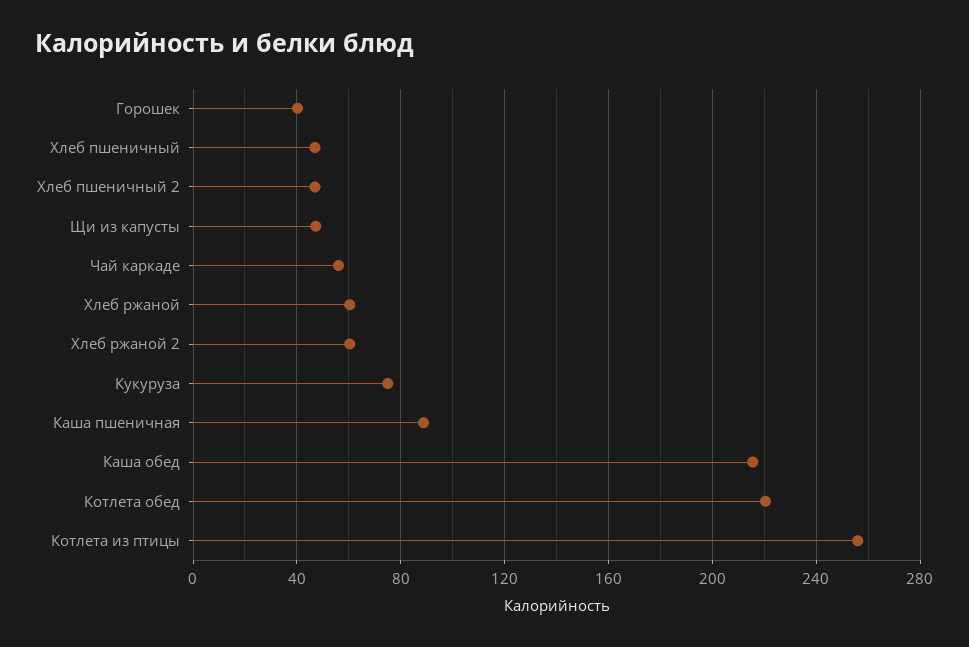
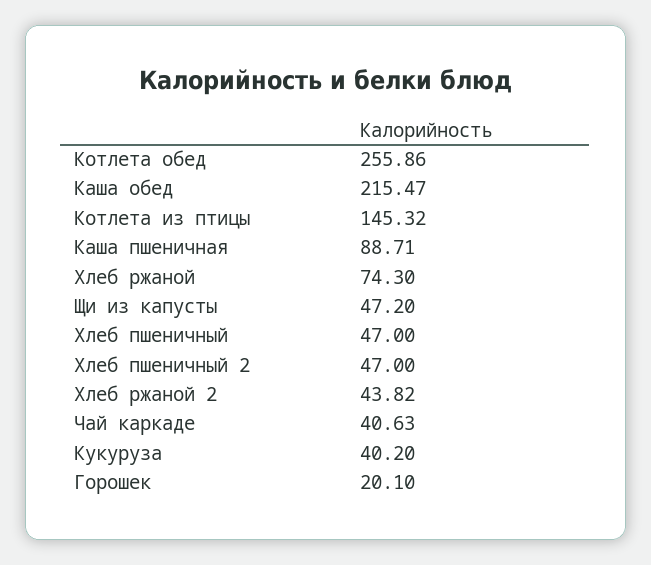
Горошек: 40 -> 20.1
Чай каркаде: 55 -> 40.63
Хлеб ржаной: 60 -> 74.3
Хлеб ржаной 2: 60 -> 43.82
Кукуруза: 75 -> 40.2
Котлета обед: 220 -> 255.86
Котлета из птицы: 255 -> 145.32

